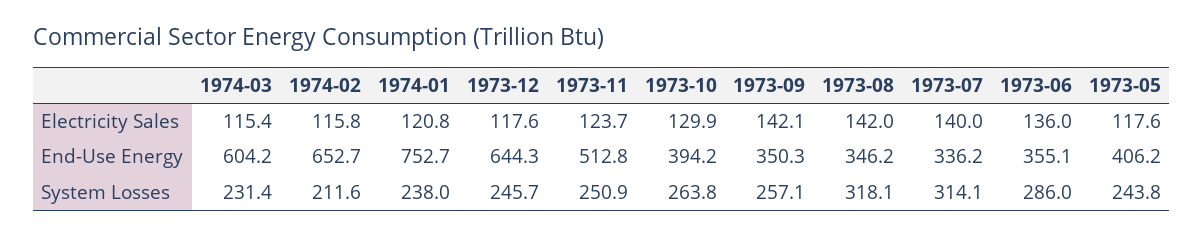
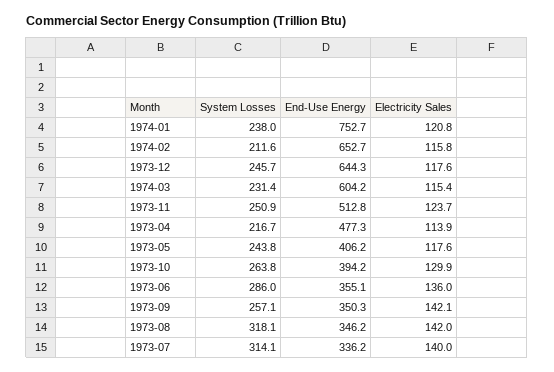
1973-04, System Losses: none -> 216.7
1973-04, End-Use Energy: none -> 477.3
1973-04, Electricity Sales: none -> 113.9

